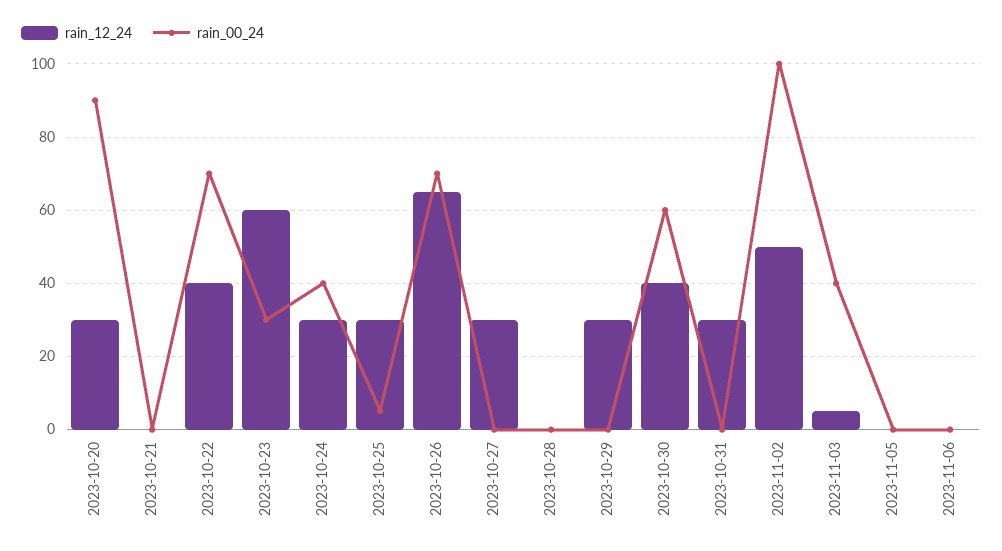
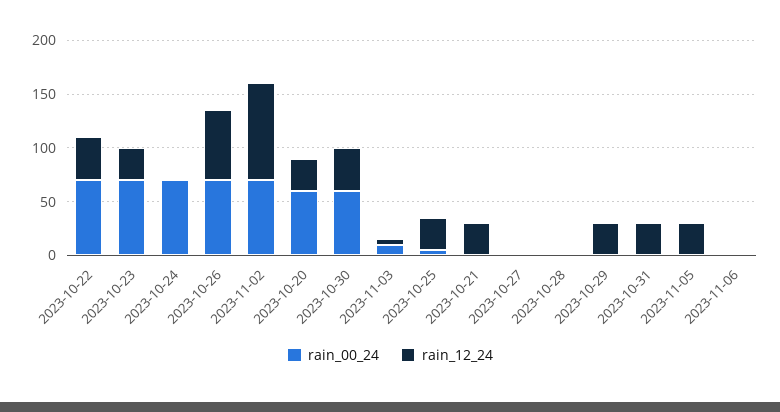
rain_00_24, 2023-10-20: 90 -> 60
rain_12_24, 2023-10-21: 0 -> 30
rain_12_24, 2023-10-23: 60 -> 30
rain_00_24, 2023-10-23: 30 -> 70
rain_12_24, 2023-10-24: 30 -> 0
rain_00_24, 2023-10-24: 40 -> 70
rain_12_24, 2023-10-27: 30 -> 0
rain_12_24, 2023-11-02: 50 -> 90
rain_00_24, 2023-11-02: 100 -> 70
rain_00_24, 2023-11-03: 40 -> 10
rain_12_24, 2023-11-05: 0 -> 30

